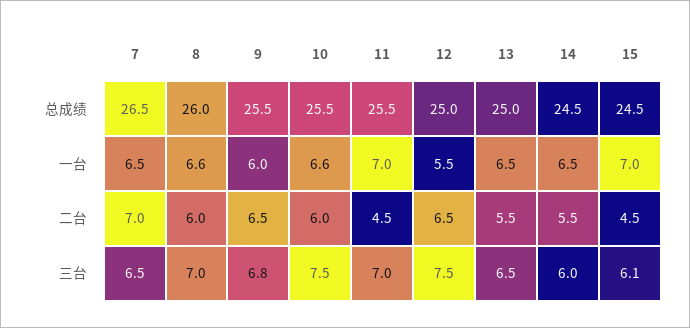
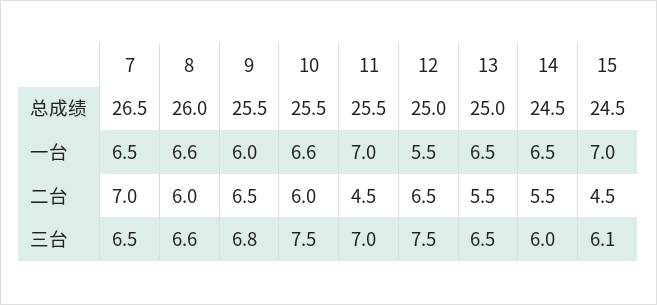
8, 三台: 7 -> 6.6

